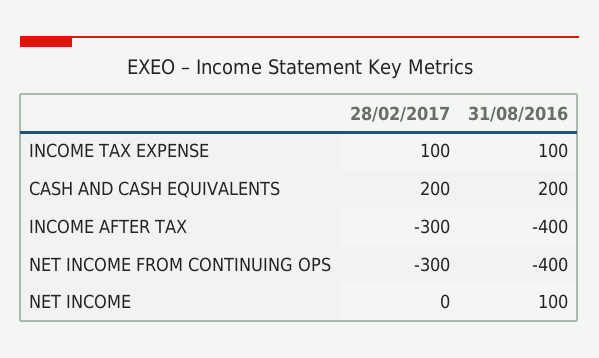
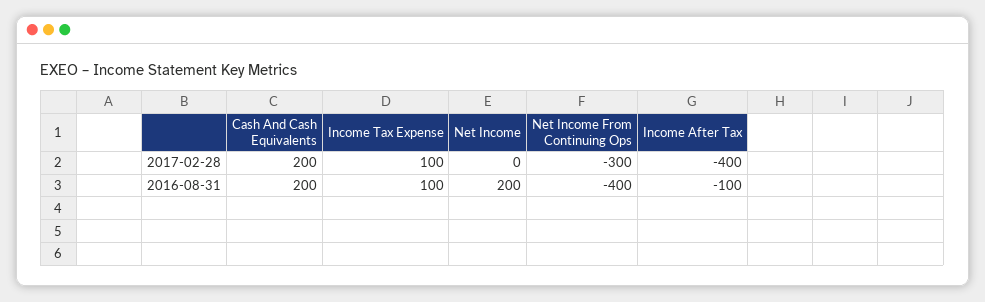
28/02/2017, INCOME AFTER TAX: -300 -> -400
31/08/2016, INCOME AFTER TAX: -400 -> -100
31/08/2016, NET INCOME: 100 -> 200

